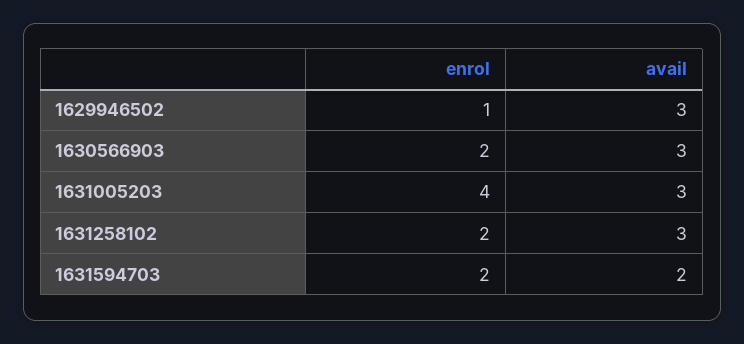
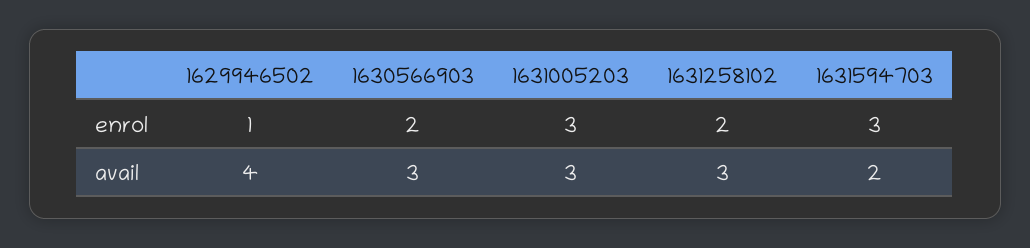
avail, 1629946502: 3 -> 4
enrol, 1631005203: 4 -> 3
enrol, 1631594703: 2 -> 3

